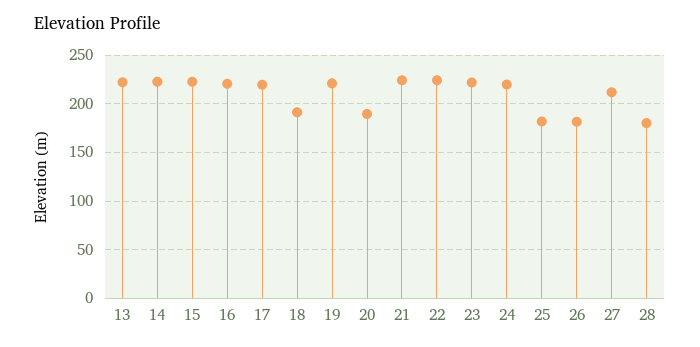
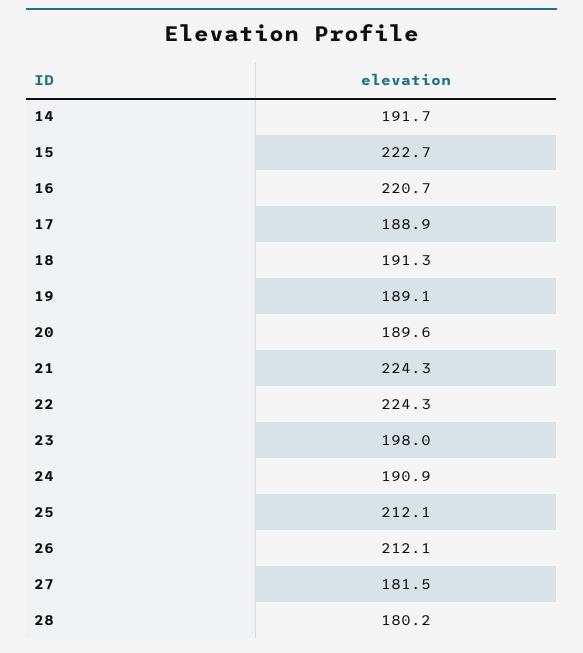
13: 220 -> none
14: 220 -> 191.7
17: 220 -> 188.9
19: 220 -> 189.1
23: 220 -> 198
24: 220 -> 190.9
25: 180 -> 212.1
26: 180 -> 212.1
27: 210 -> 181.5

